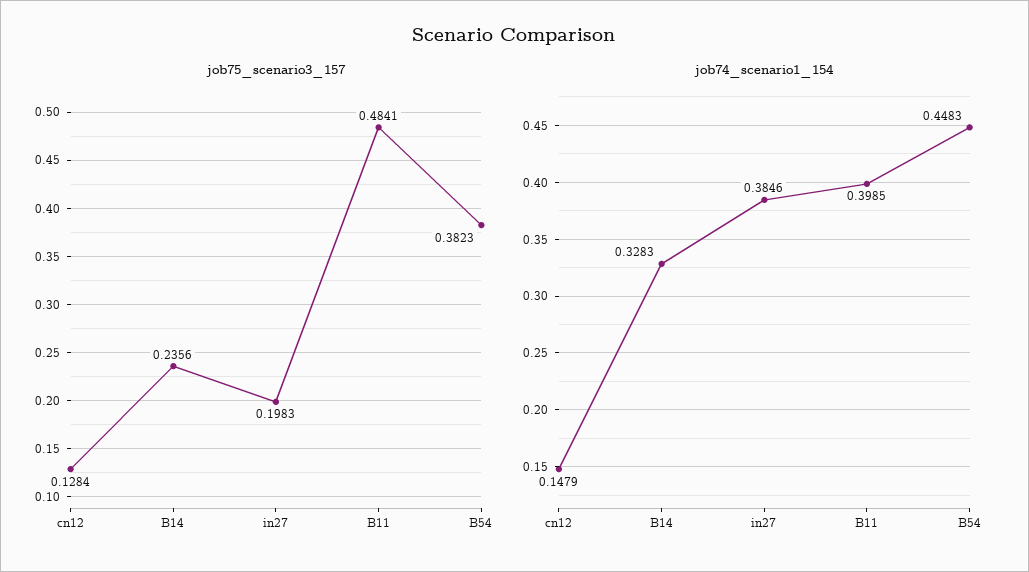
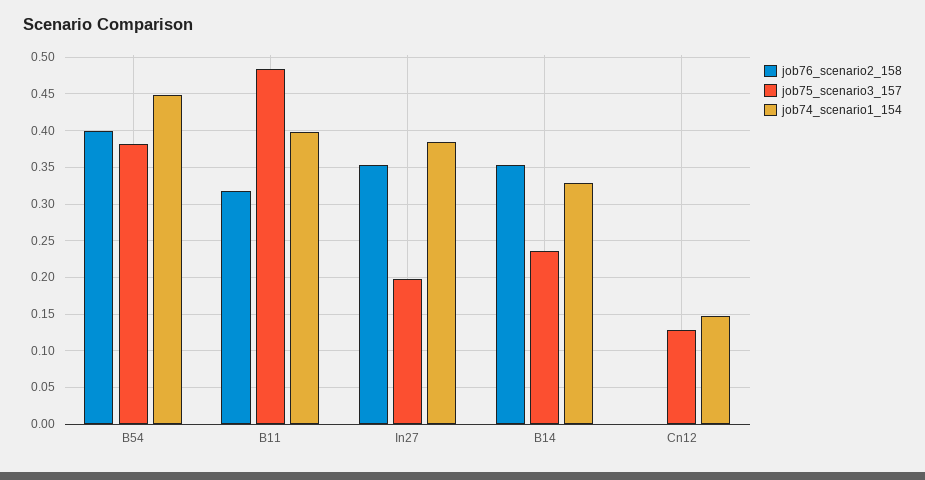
job76_scenario2_158, B54: none -> 0.4
job76_scenario2_158, B11: none -> 0.32
job76_scenario2_158, in27: none -> 0.35
job76_scenario2_158, B14: none -> 0.35
job76_scenario2_158, cn12: none -> 0

